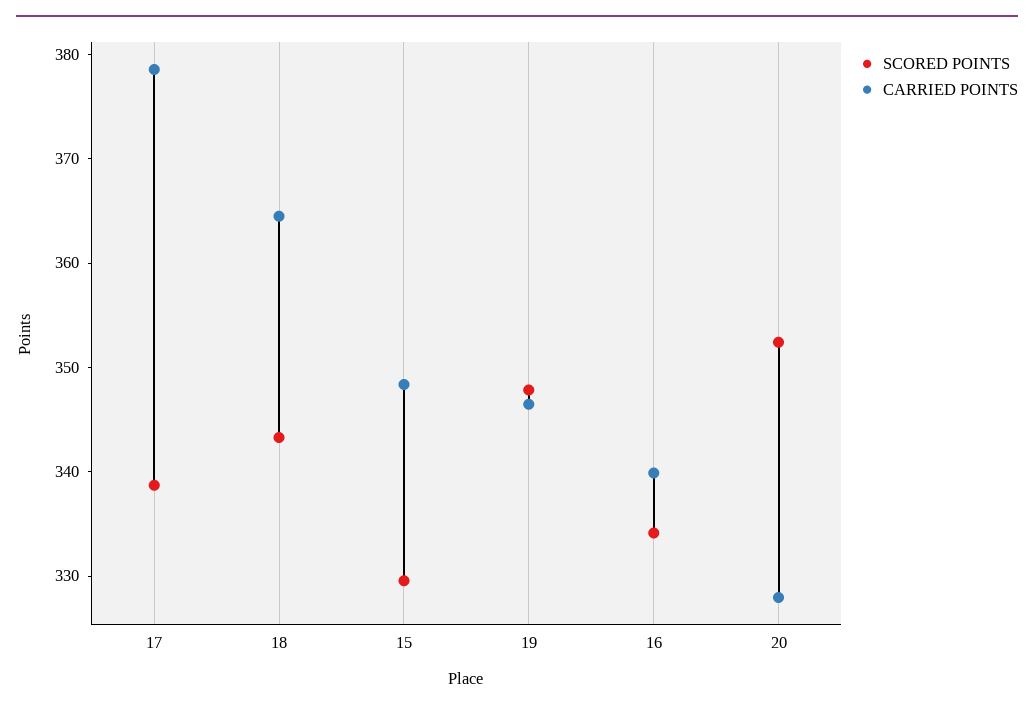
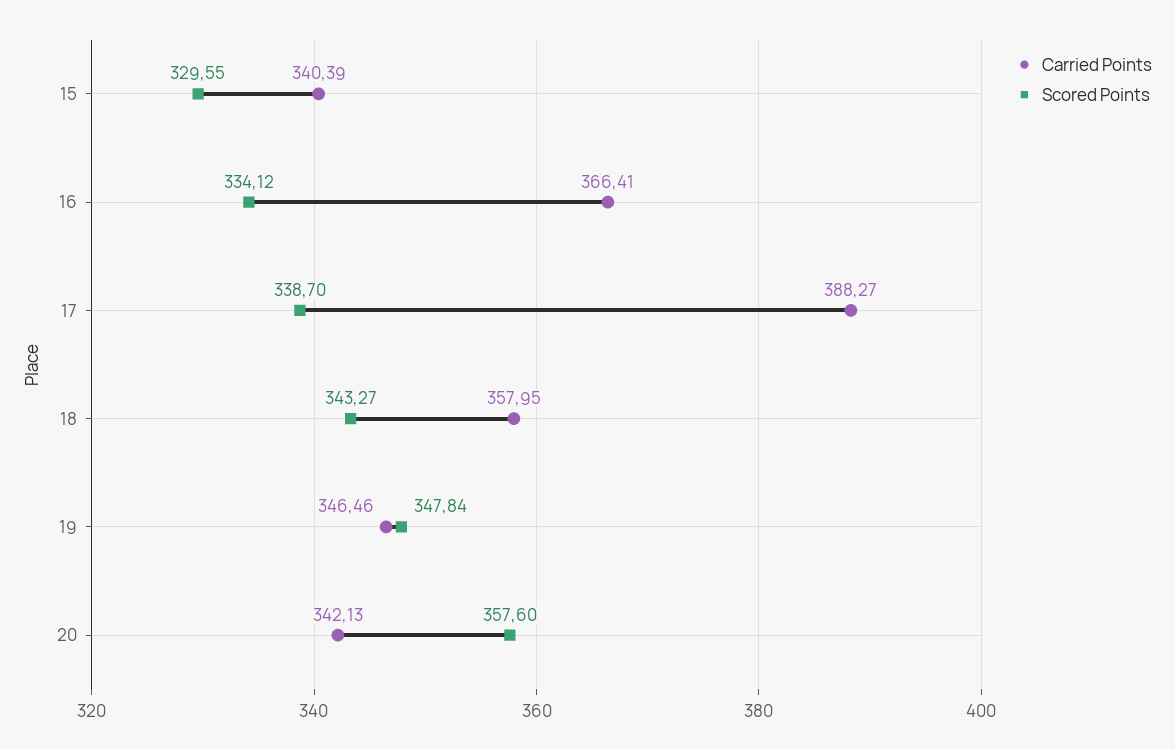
CARRIED POINTS, 17: 378 -> 388.27
CARRIED POINTS, 18: 364 -> 357.95
CARRIED POINTS, 15: 348 -> 340.39
CARRIED POINTS, 16: 340 -> 366.41
SCORED POINTS, 20: 352 -> 357.6
CARRIED POINTS, 20: 328 -> 342.13

